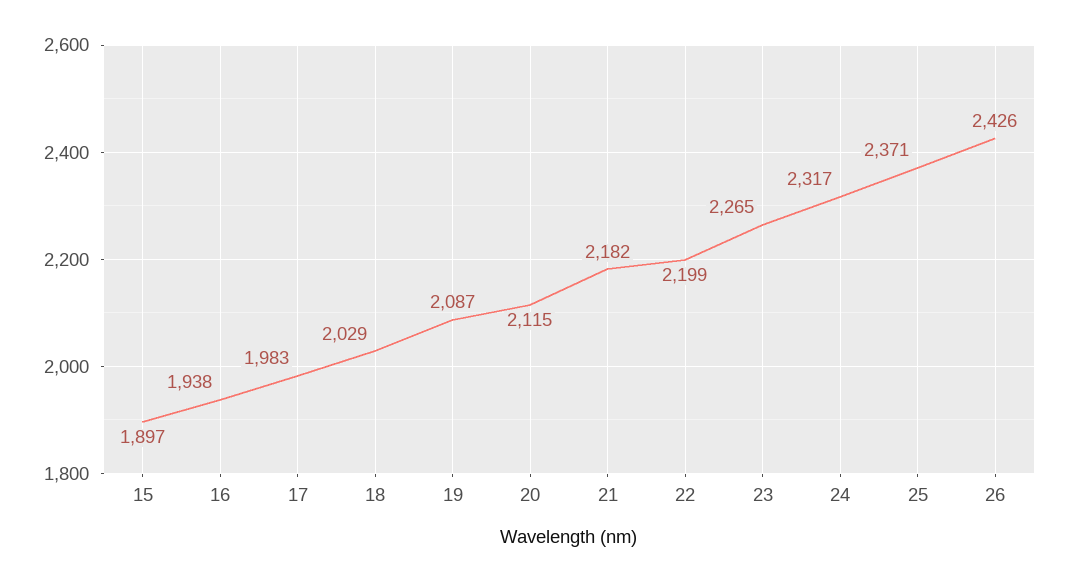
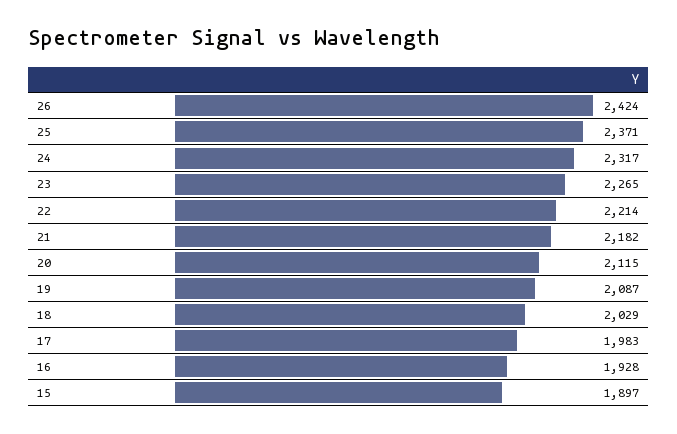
16: 1938 -> 1928
22: 2199 -> 2214
26: 2426 -> 2424

